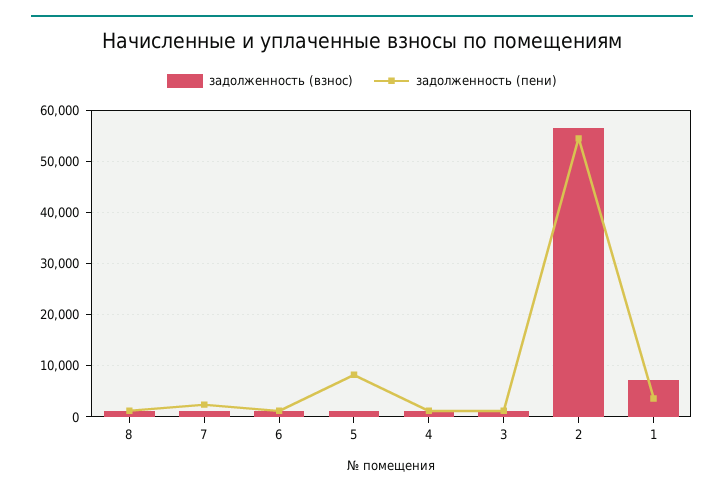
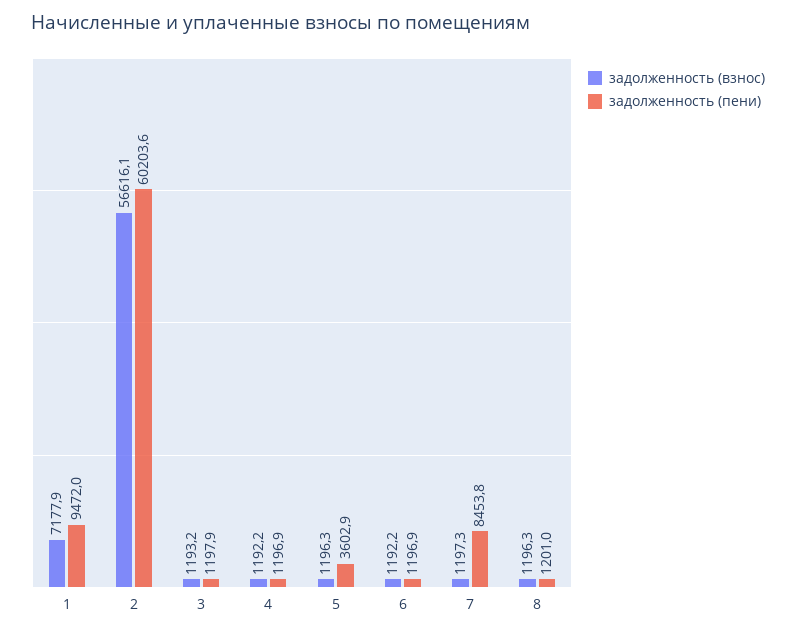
задолженность (пени), 7: 2000 -> 8453.8
задолженность (пени), 5: 8000 -> 3602.9
задолженность (пени), 2: 54000 -> 60203.6
задолженность (пени), 1: 4000 -> 9472

